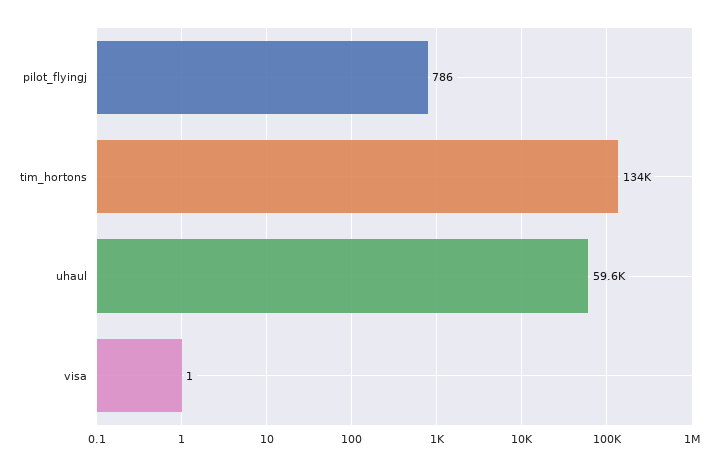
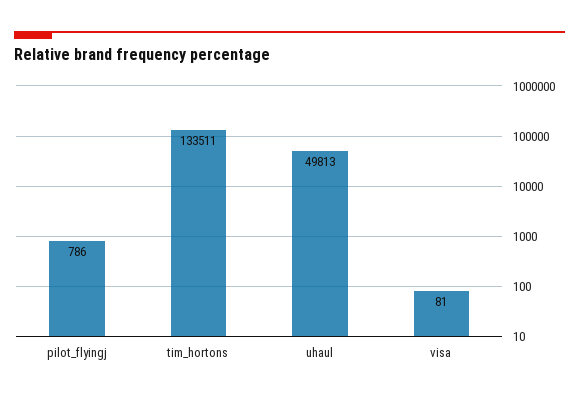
uhaul: 59600 -> 49813
visa: 1 -> 81

